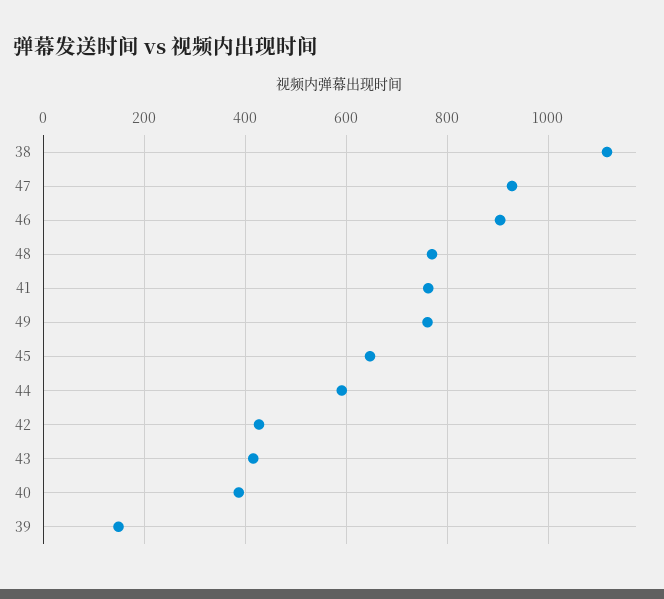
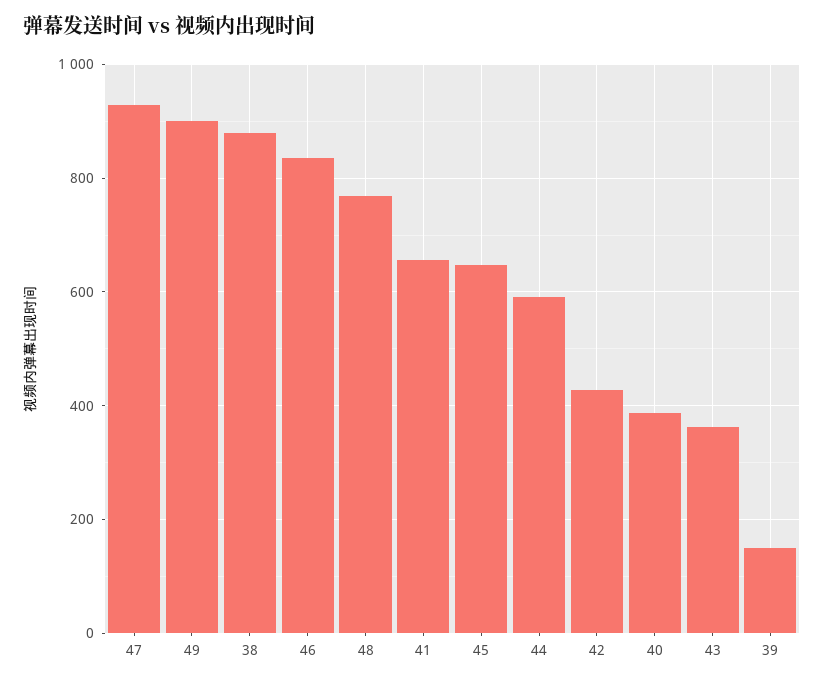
38: 1120 -> 880
46: 900 -> 840
41: 760 -> 660
49: 760 -> 900
43: 420 -> 360

